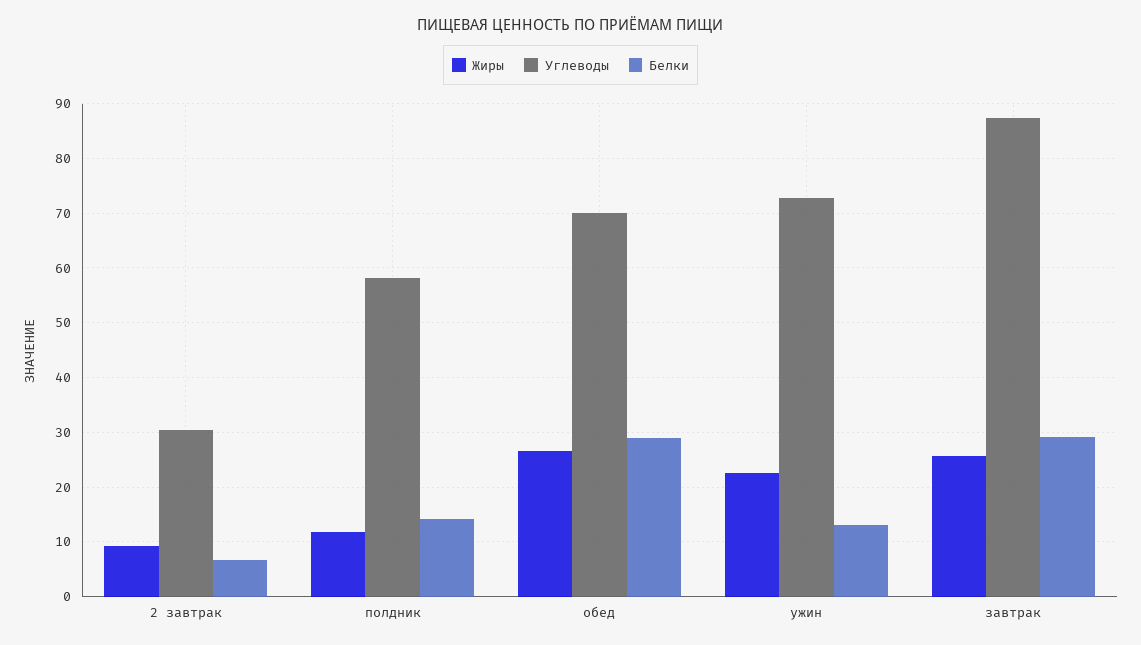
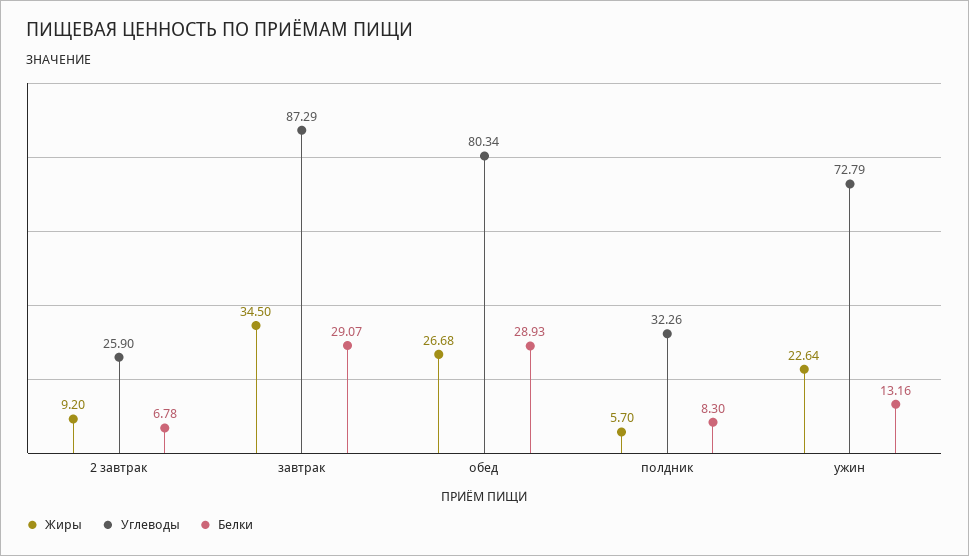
Углеводы, 2 завтрак: 30 -> 25.9
Жиры, полдник: 12 -> 5.7
Углеводы, полдник: 58 -> 32.26
Белки, полдник: 14 -> 8.3
Углеводы, обед: 70 -> 80.34
Жиры, завтрак: 26 -> 34.5

